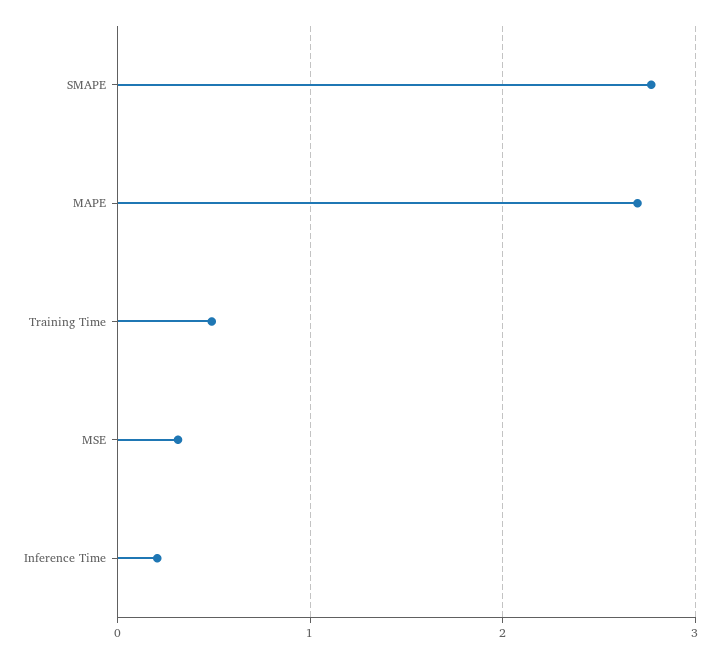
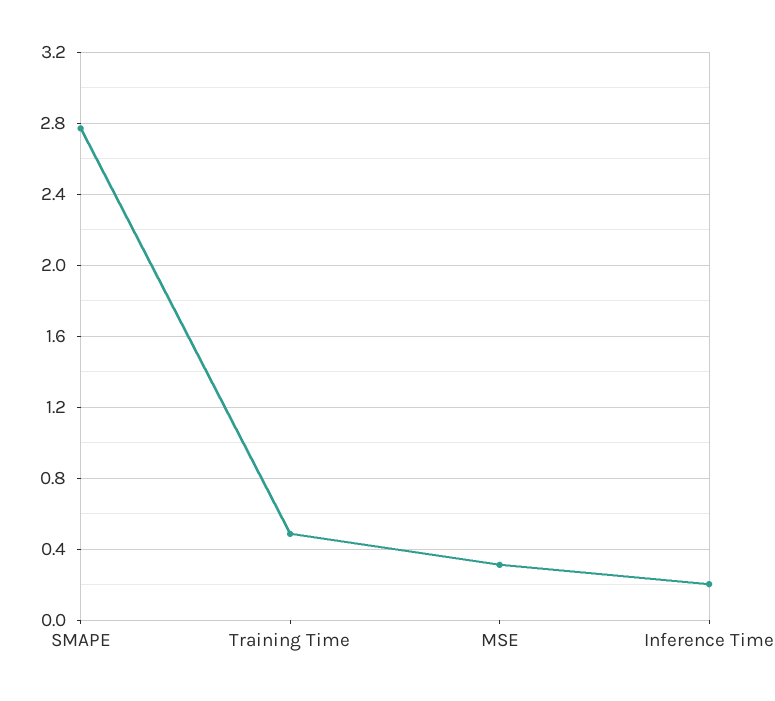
MAPE: 2.7 -> none

